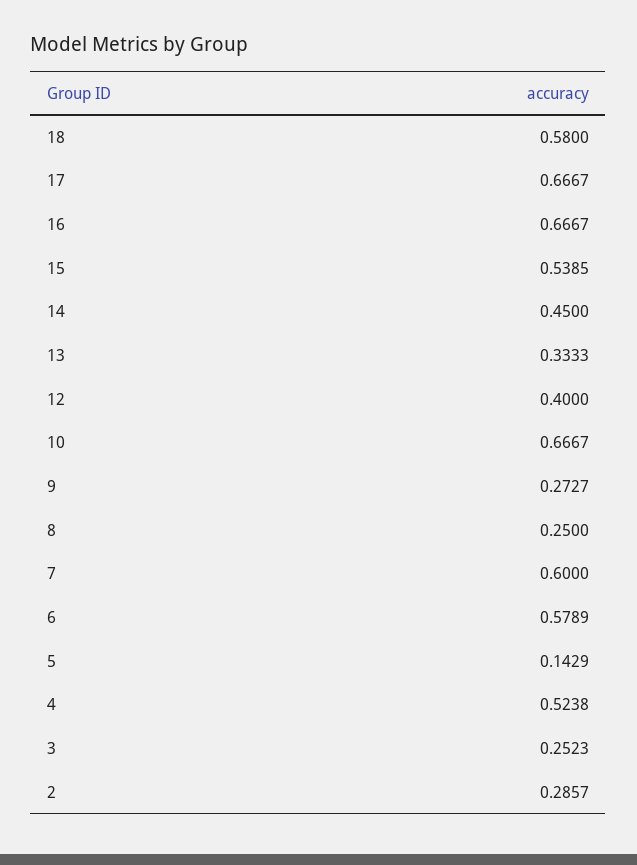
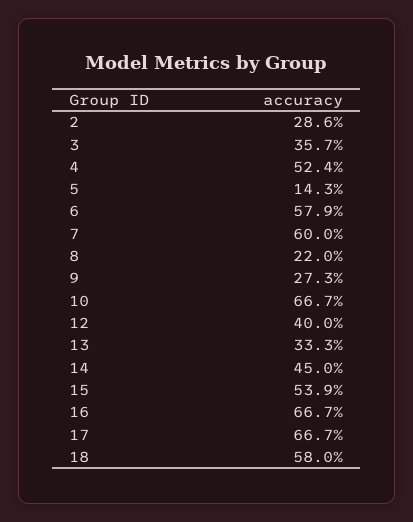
8: 0.25 -> 0.22
3: 0.2523 -> 0.357

